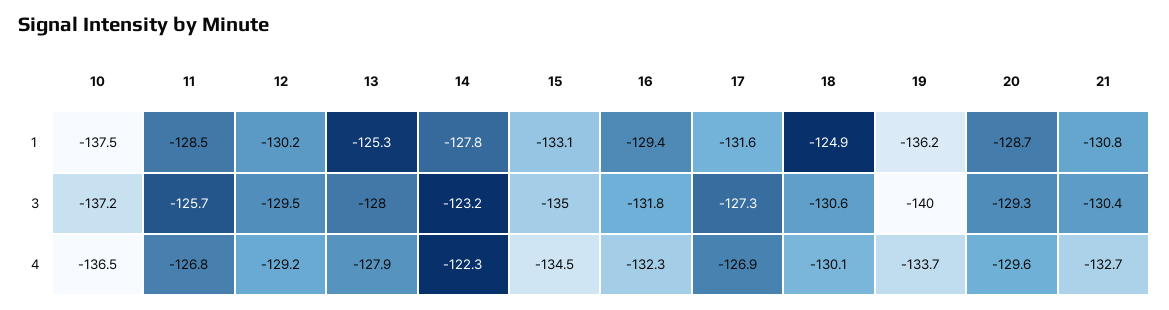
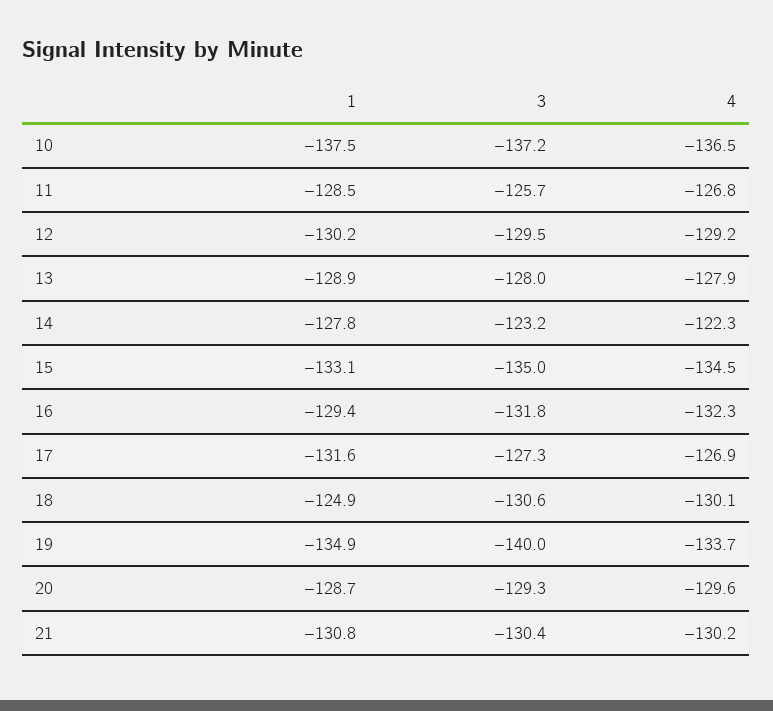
13, 1: -125.3 -> -128.9
19, 1: -136.2 -> -134.9
21, 4: -132.7 -> -130.2

